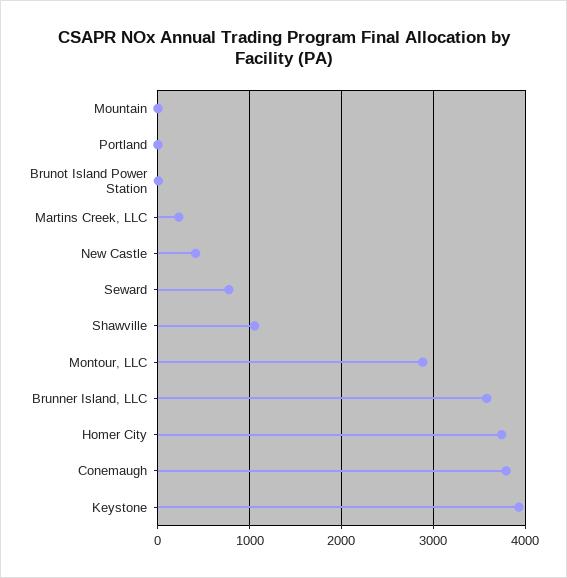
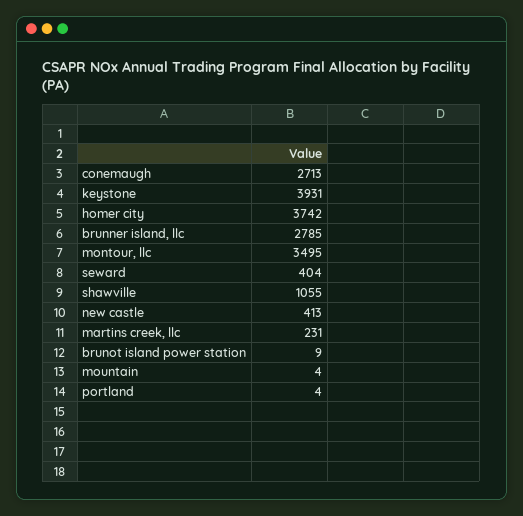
Seward: 800 -> 404
Montour, LLC: 2900 -> 3495
Brunner Island, LLC: 3600 -> 2785
Conemaugh: 3800 -> 2713

